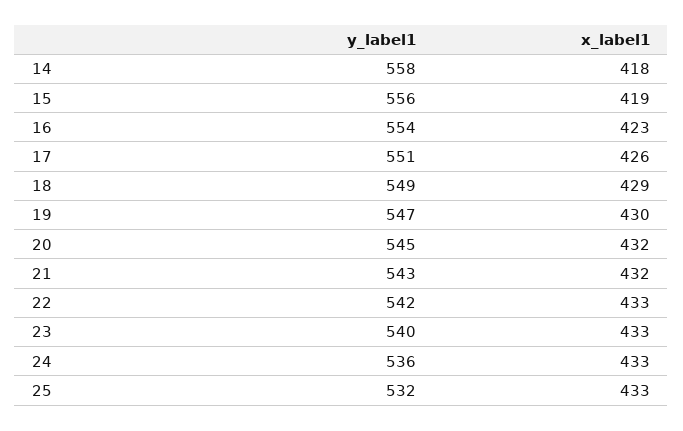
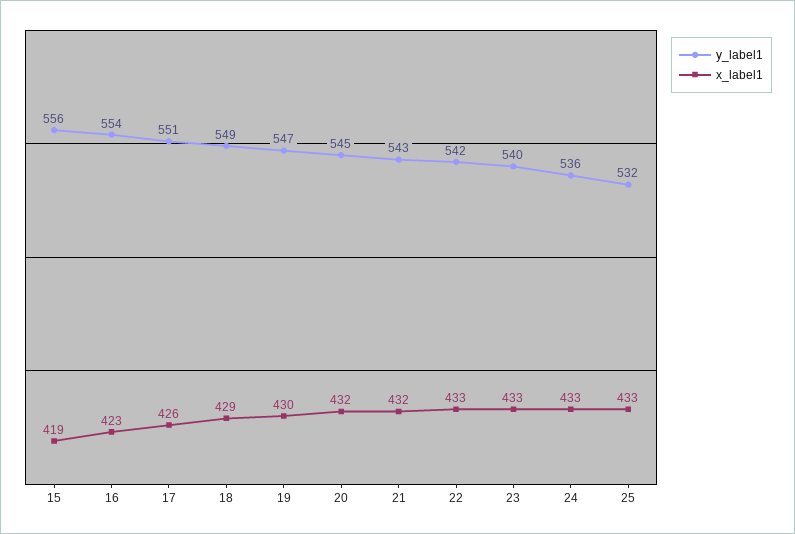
y_label1, 14: 558 -> none
x_label1, 14: 418 -> none

